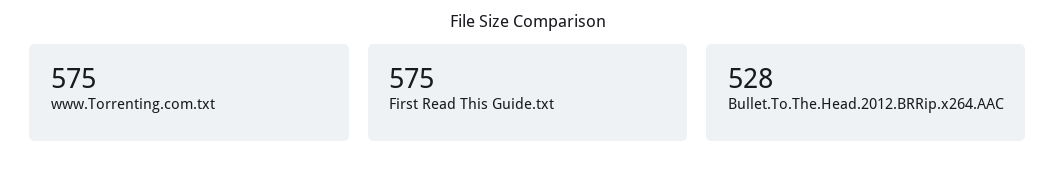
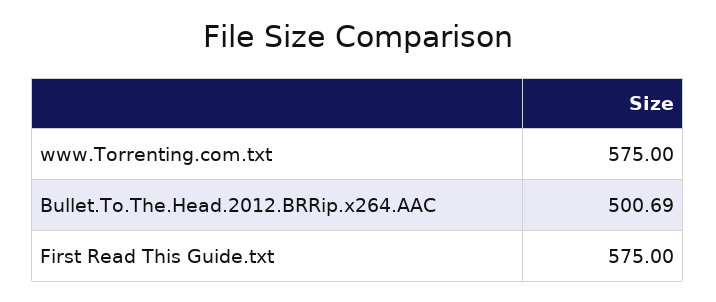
Bullet.To.The.Head.2012.BRRip.x264.AAC: 528 -> 500.69

